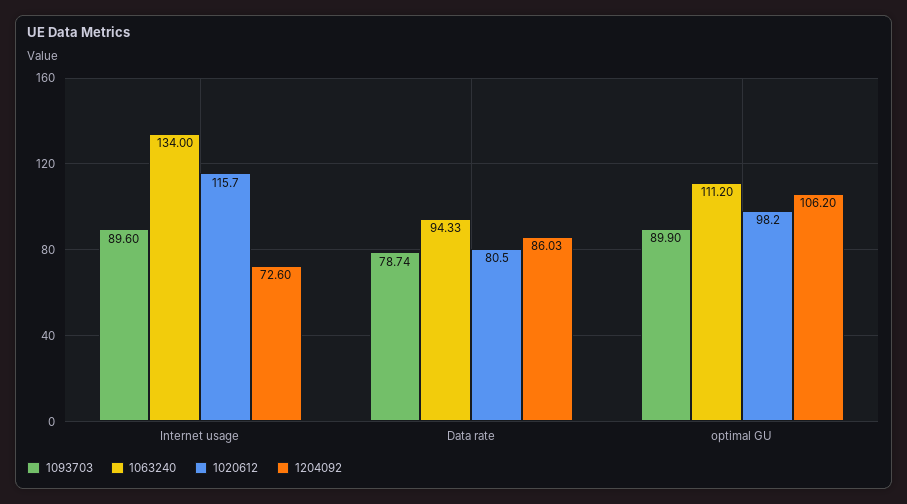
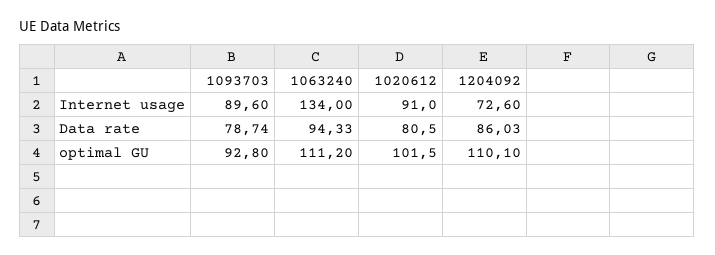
1020612, Internet usage: 115.7 -> 91
1093703, optimal GU: 89.9 -> 92.8
1020612, optimal GU: 98.2 -> 101.5
1204092, optimal GU: 106.2 -> 110.1

